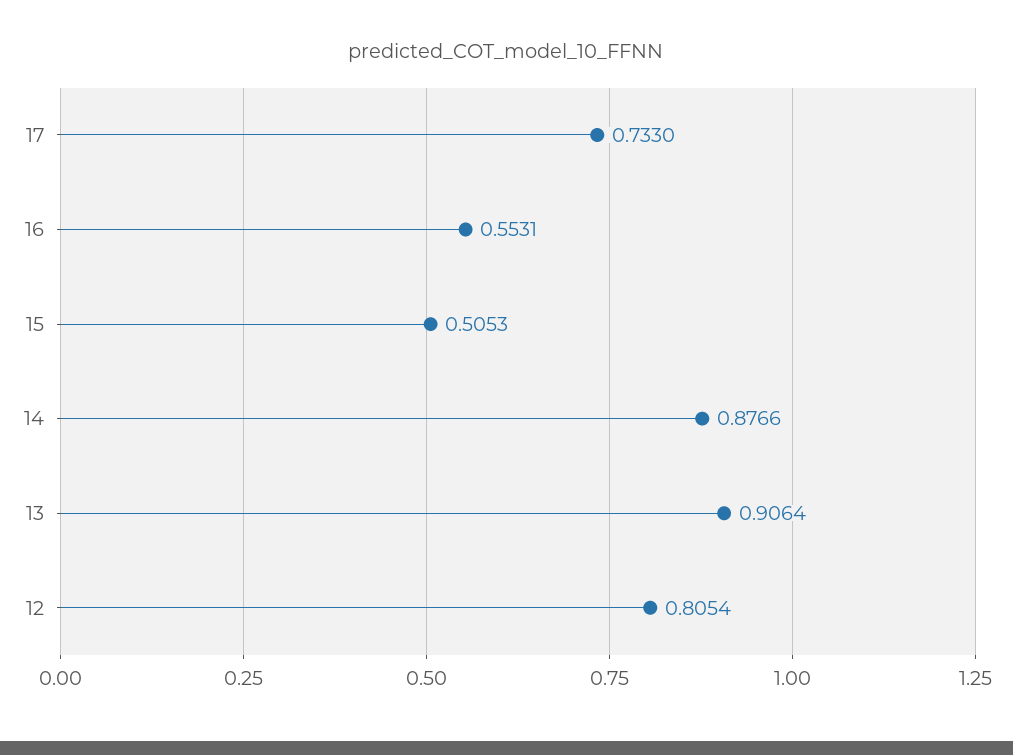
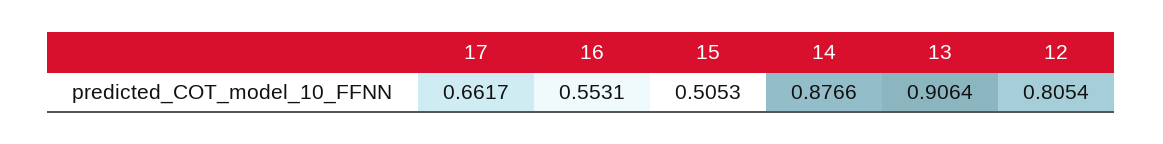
17: 0.733 -> 0.6617

